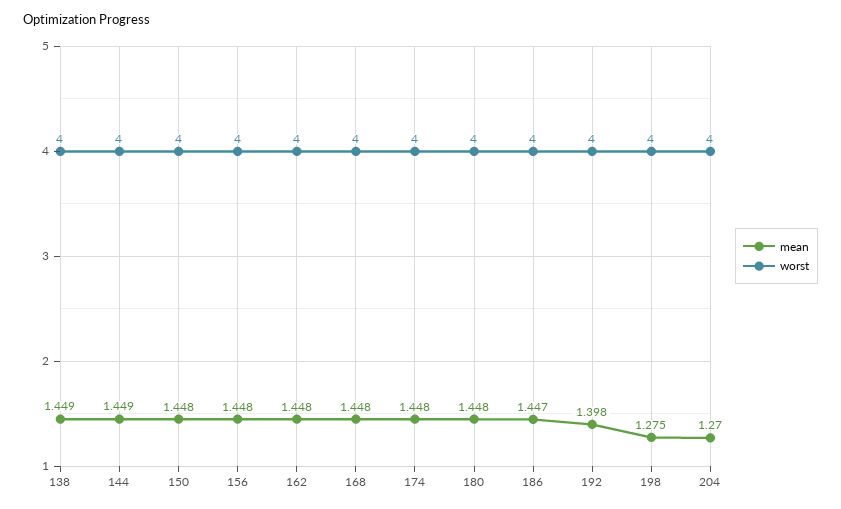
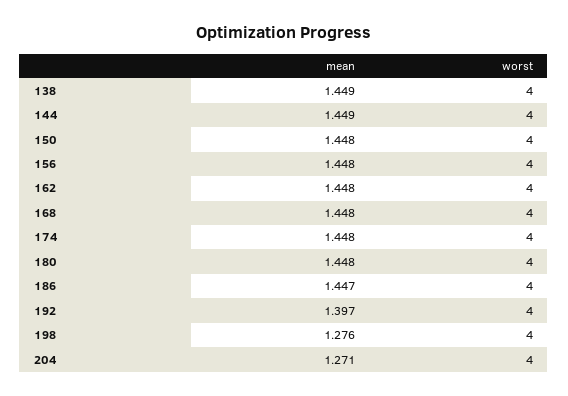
mean, 192: 1.398 -> 1.397
mean, 198: 1.275 -> 1.276
mean, 204: 1.27 -> 1.271

